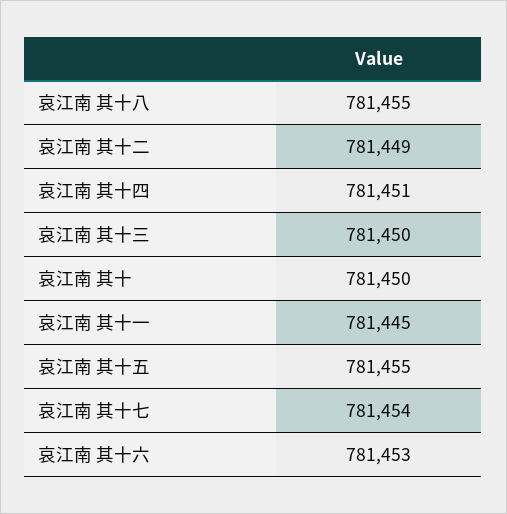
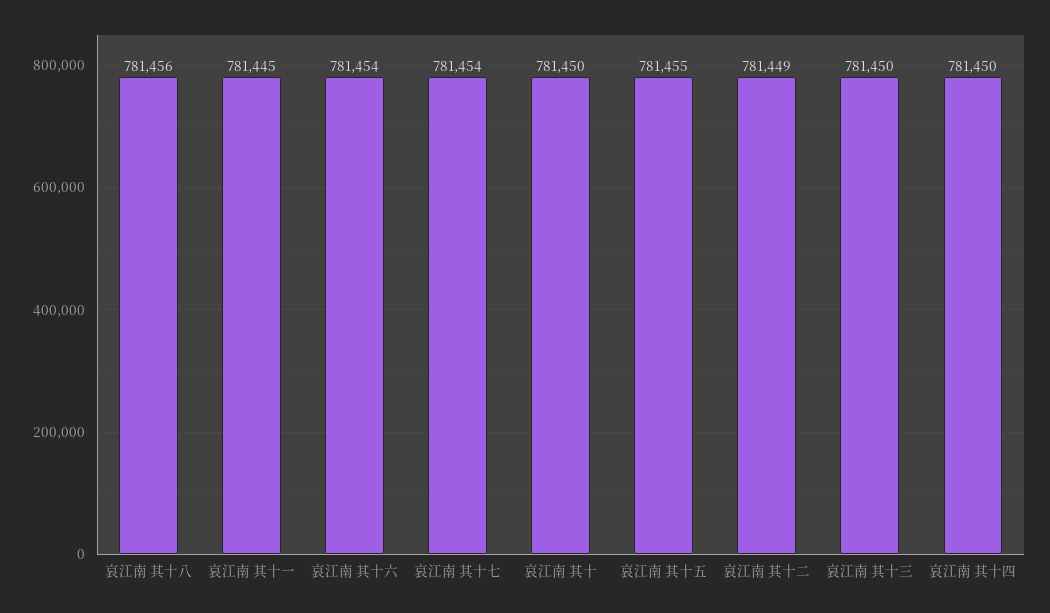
哀江南 其十八: 781455 -> 781456
哀江南 其十四: 781451 -> 781450
哀江南 其十六: 781453 -> 781454

